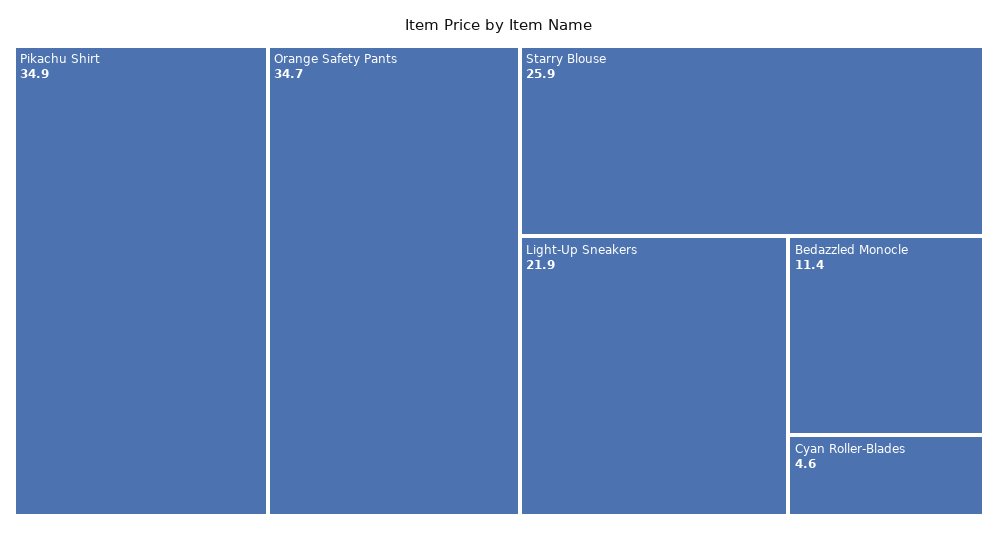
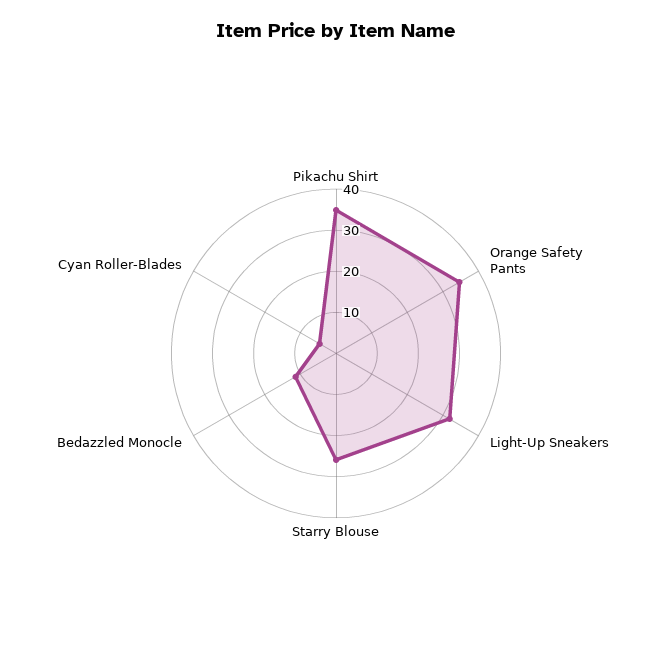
Light-Up Sneakers: 21.9 -> 32

